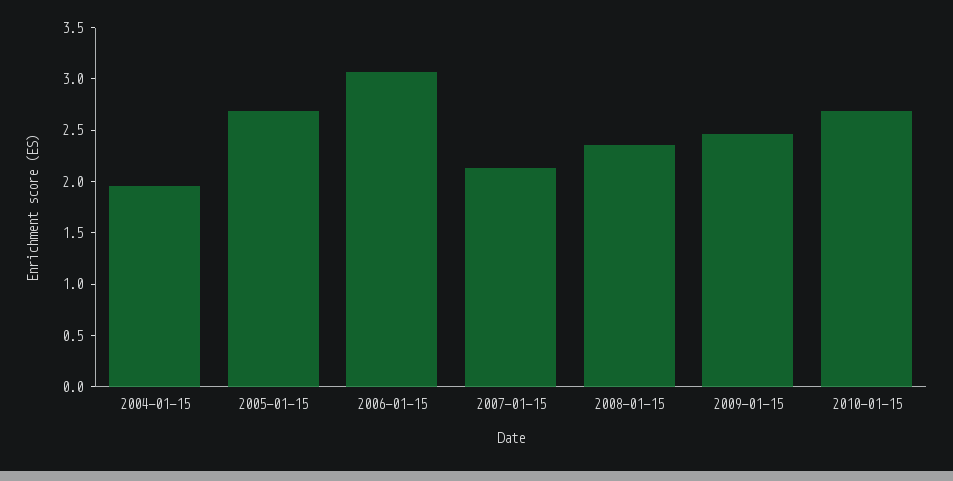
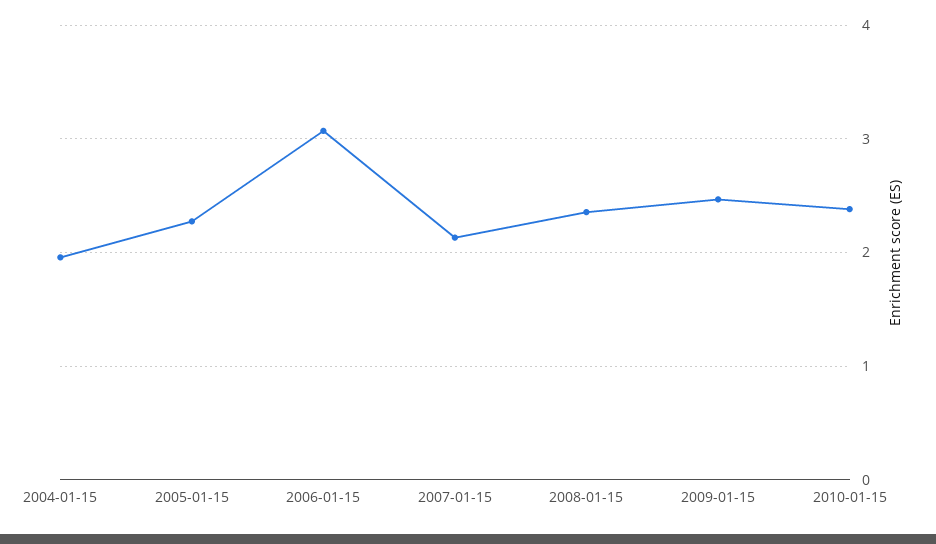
2005-01-15: 2.7 -> 2.3
2010-01-15: 2.7 -> 2.4

